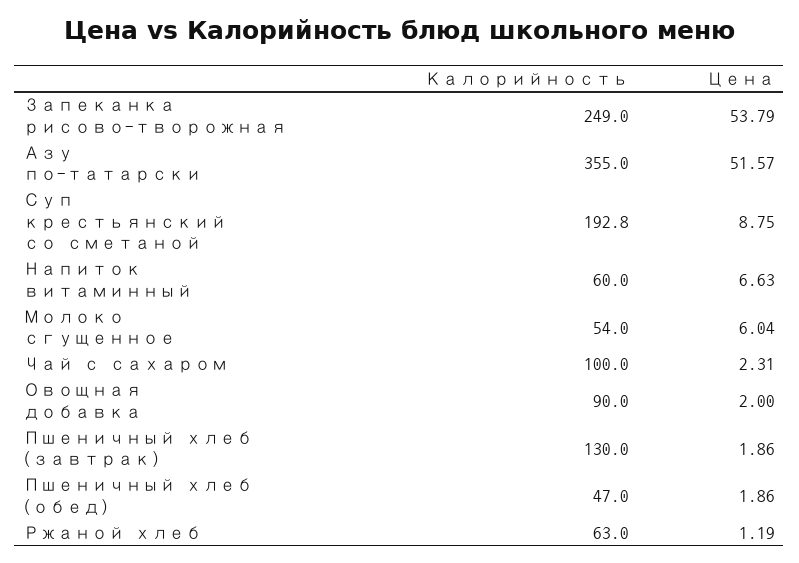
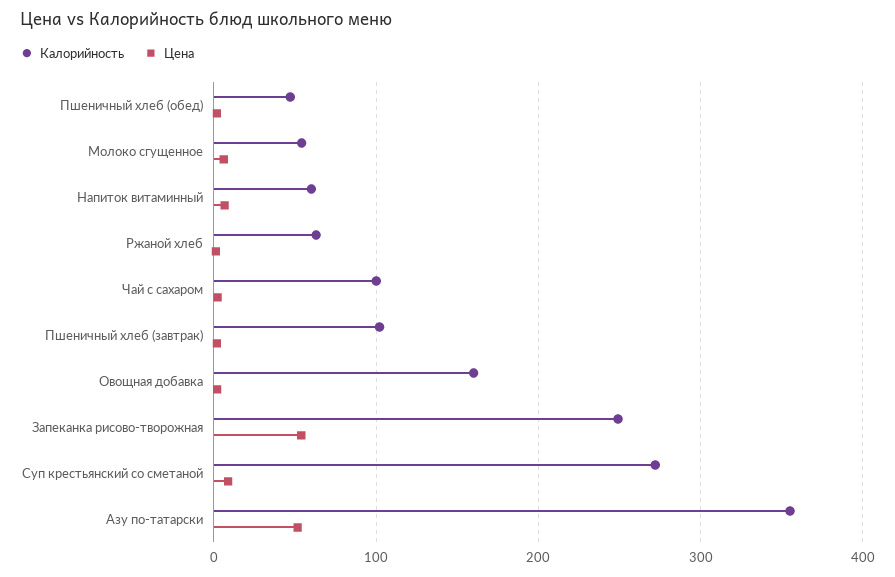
Калорийность, Суп крестьянский со сметаной: 192.8 -> 270
Калорийность, Овощная добавка: 90 -> 160
Калорийность, Пшеничный хлеб (завтрак): 130 -> 100

